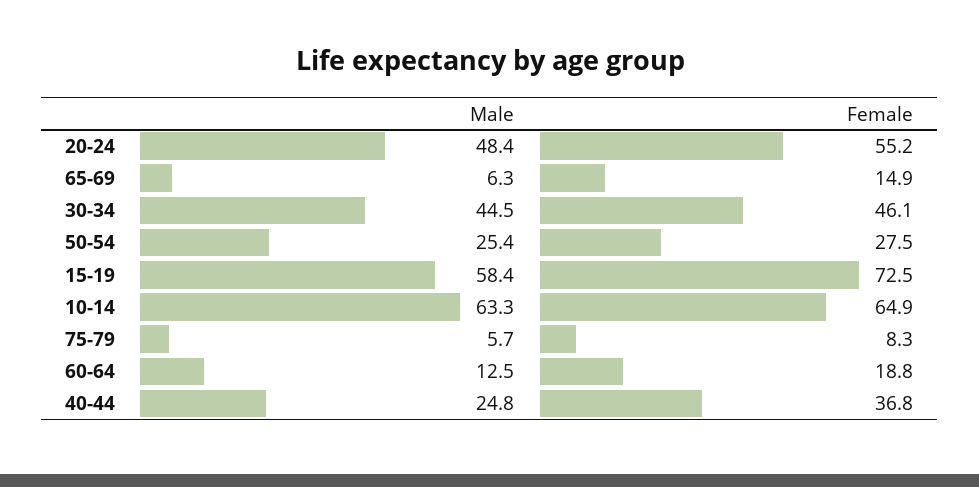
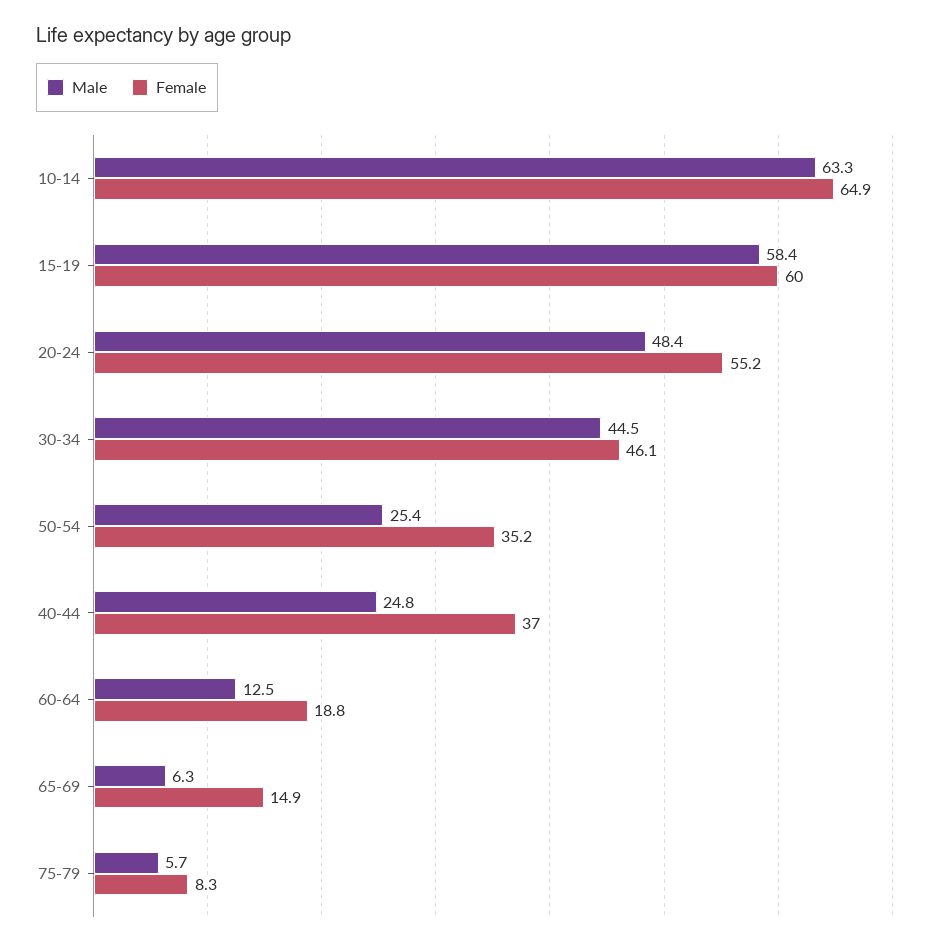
Female, 50-54: 27.5 -> 35.2
Female, 15-19: 72.5 -> 60
Female, 40-44: 36.8 -> 37

